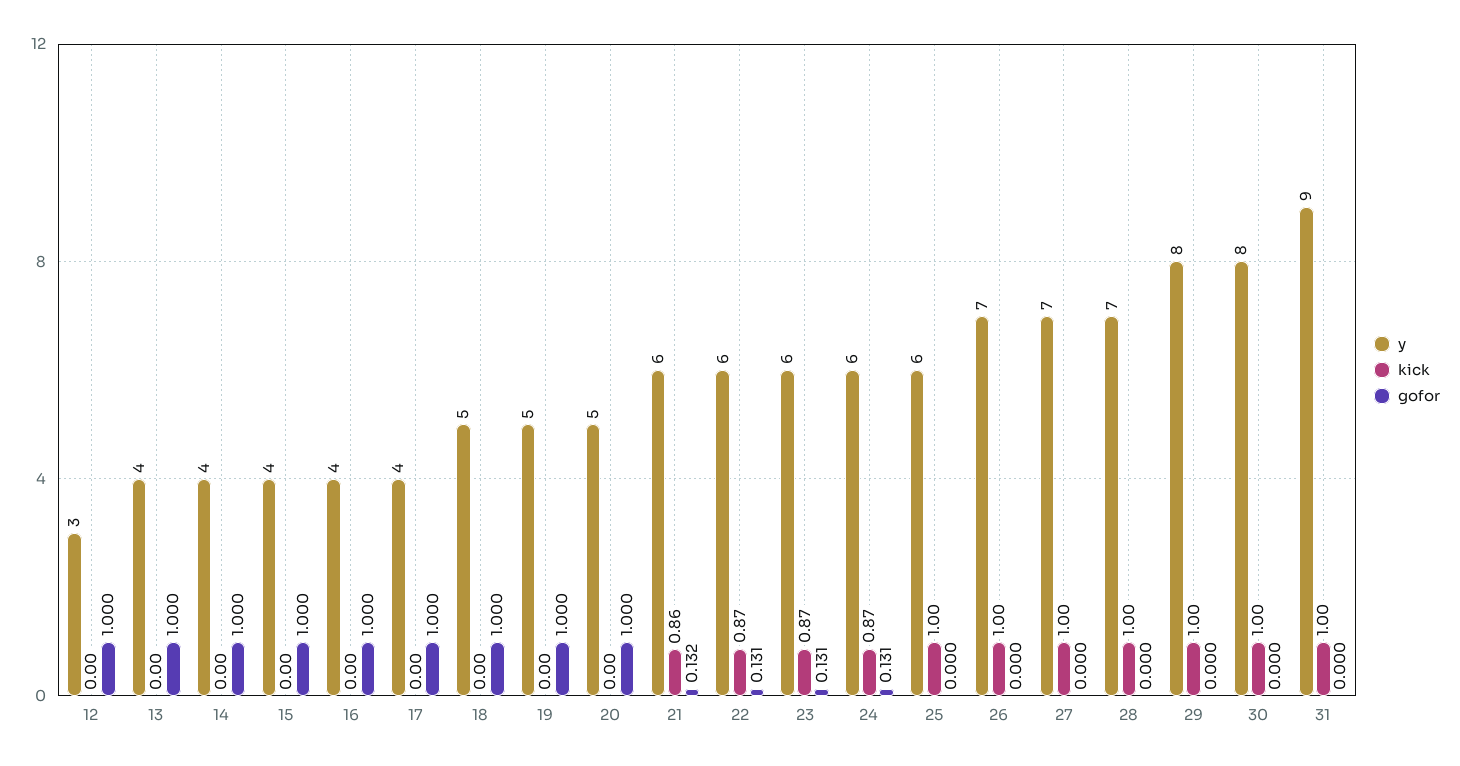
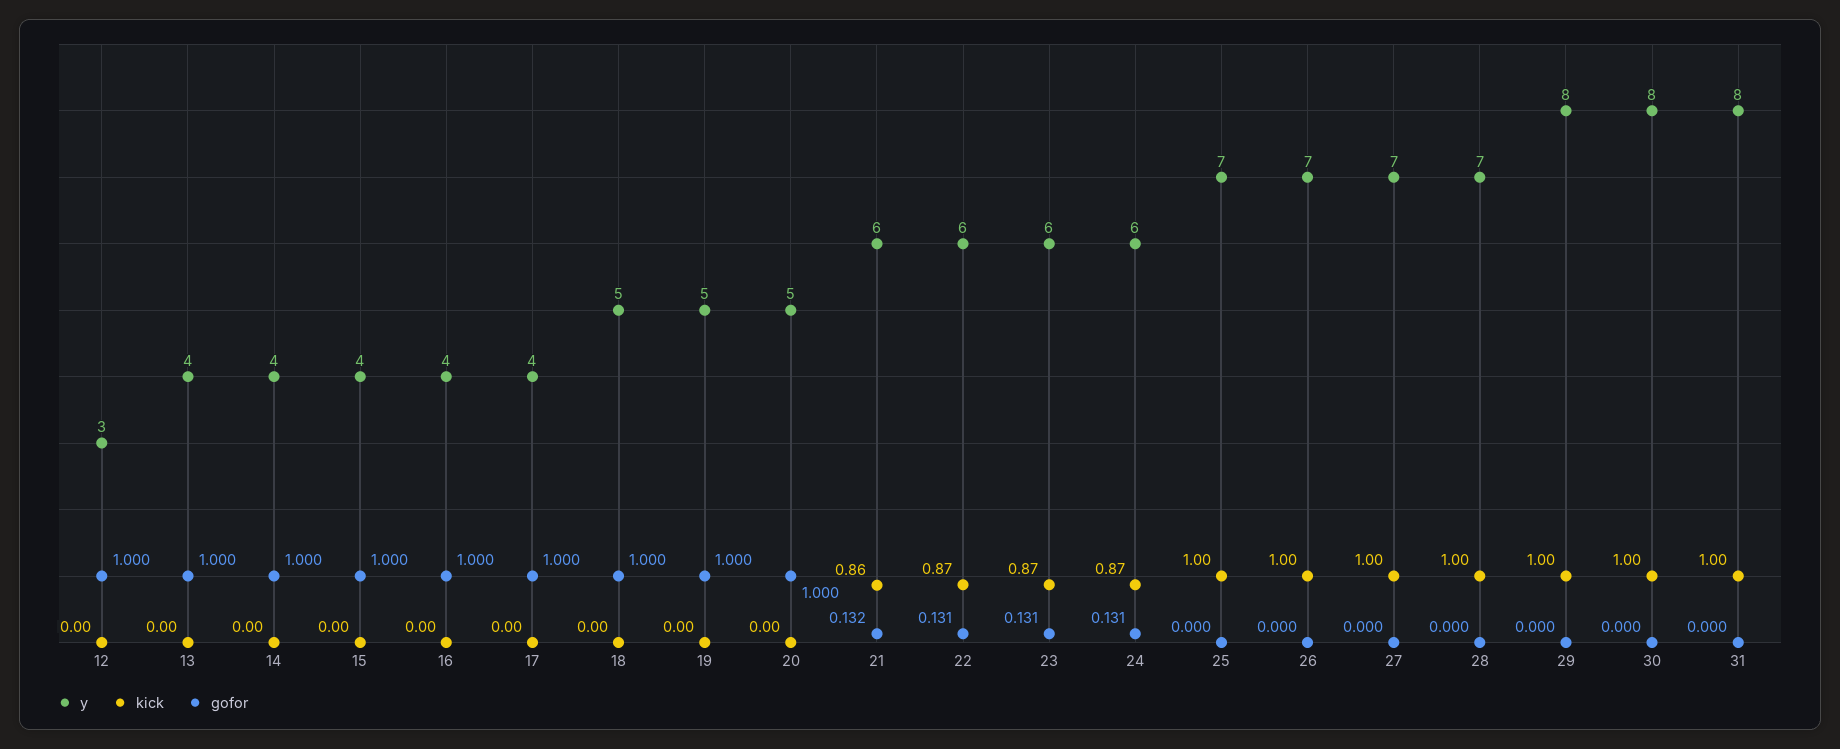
y, 25: 6 -> 7
y, 31: 9 -> 8

